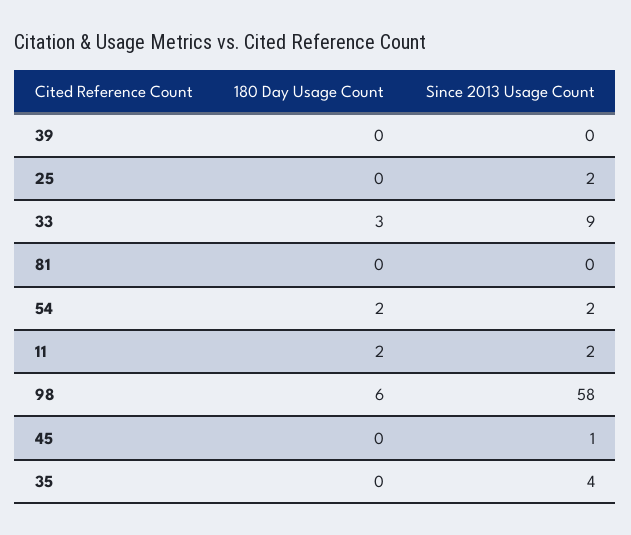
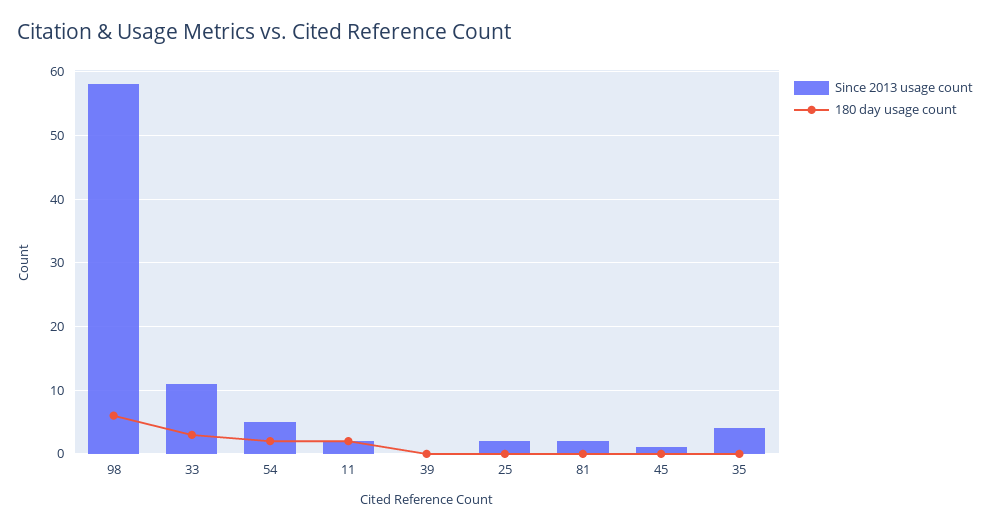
Since 2013 Usage Count, 33: 9 -> 11
Since 2013 Usage Count, 81: 0 -> 2
Since 2013 Usage Count, 54: 2 -> 5

